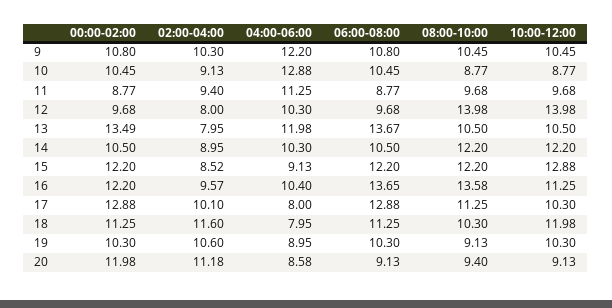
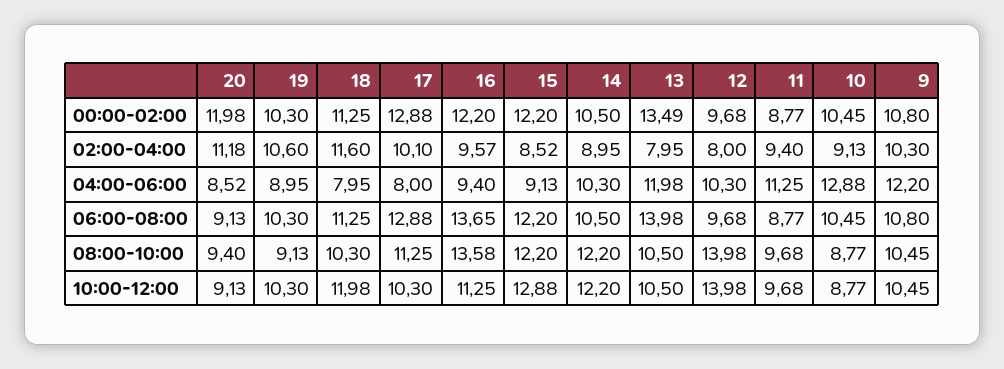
06:00-08:00, 13: 13.67 -> 13.98
04:00-06:00, 16: 10.4 -> 9.4
04:00-06:00, 20: 8.58 -> 8.52

